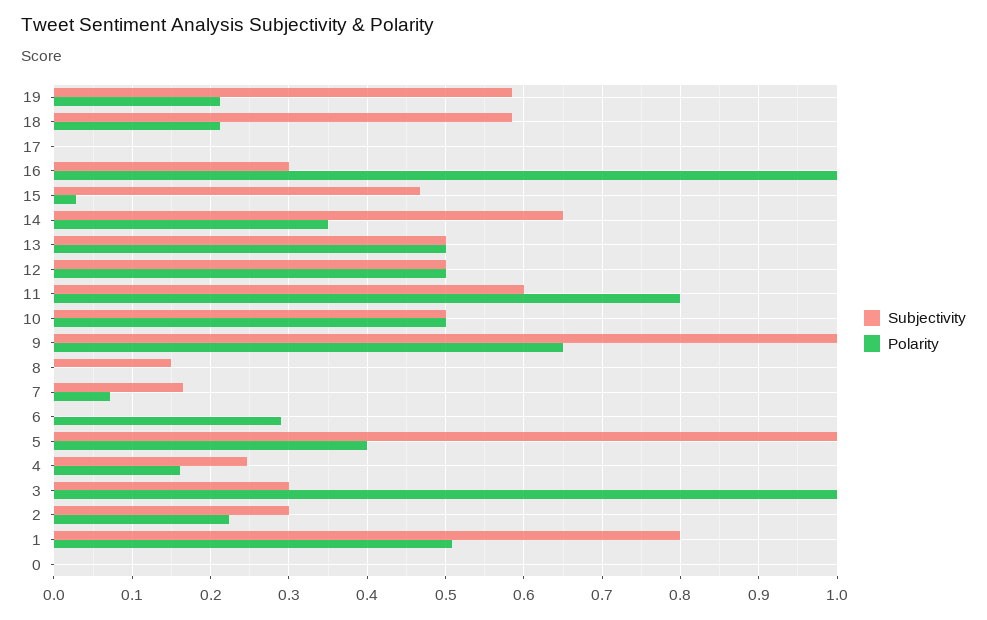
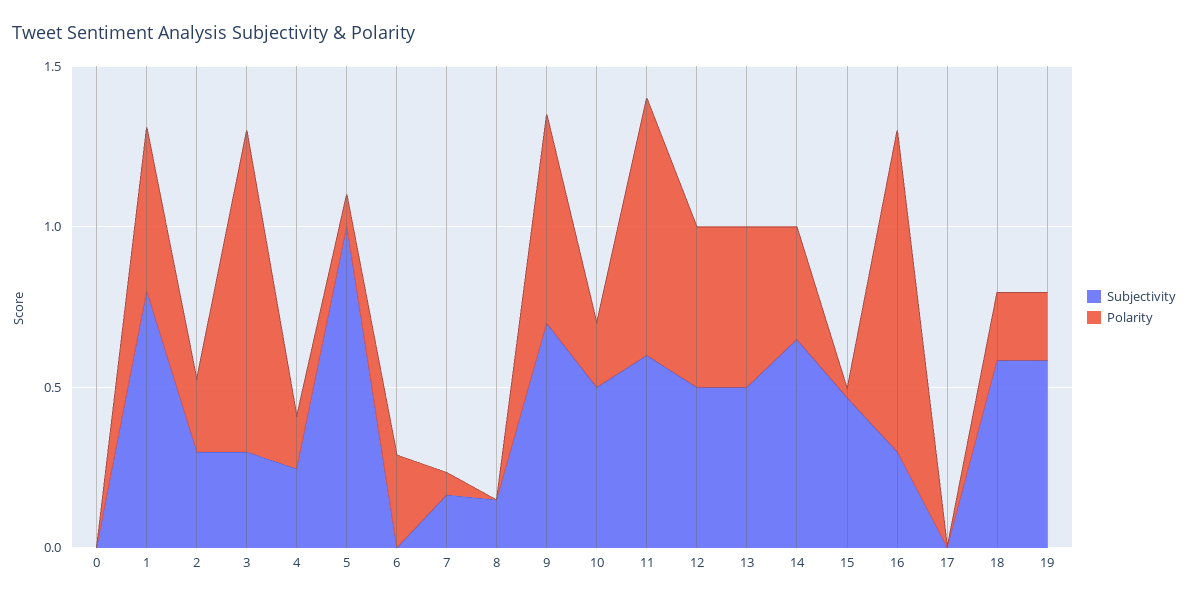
Polarity, 10: 0.5 -> 0.2
Subjectivity, 9: 1 -> 0.7
Polarity, 5: 0.4 -> 0.1

